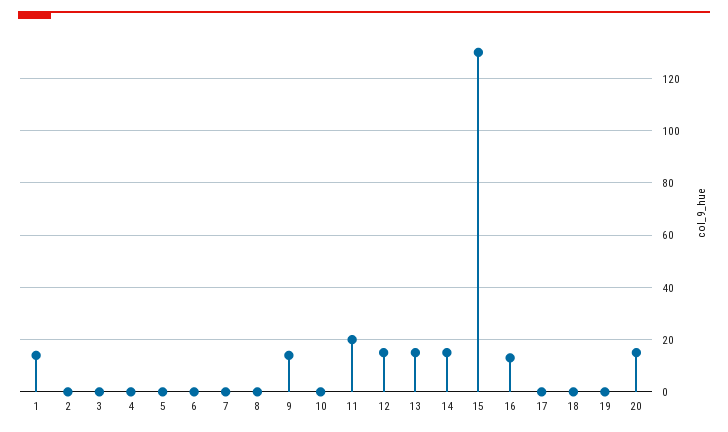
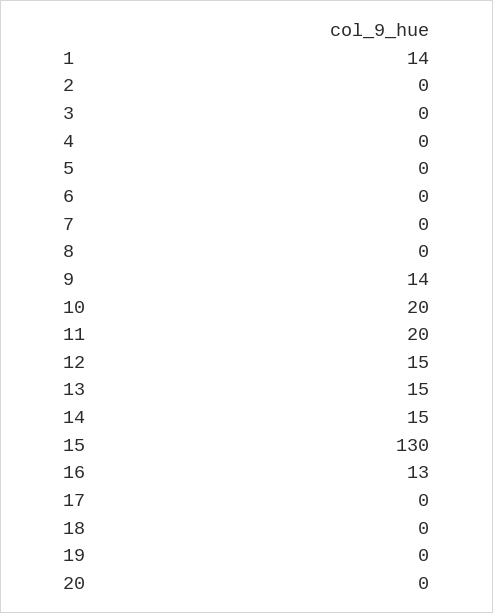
10: 0 -> 20
20: 15 -> 0

